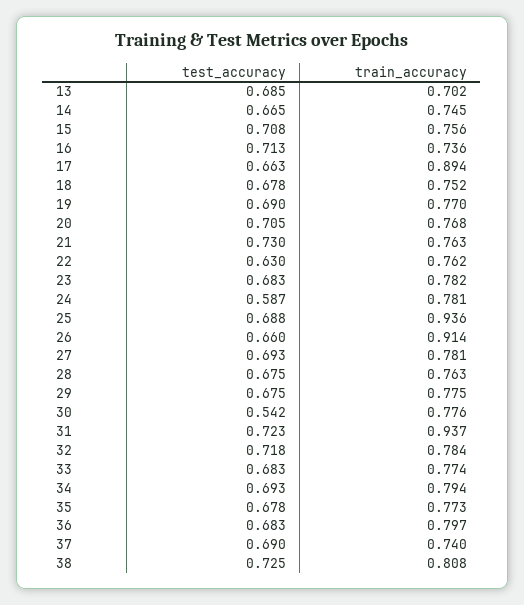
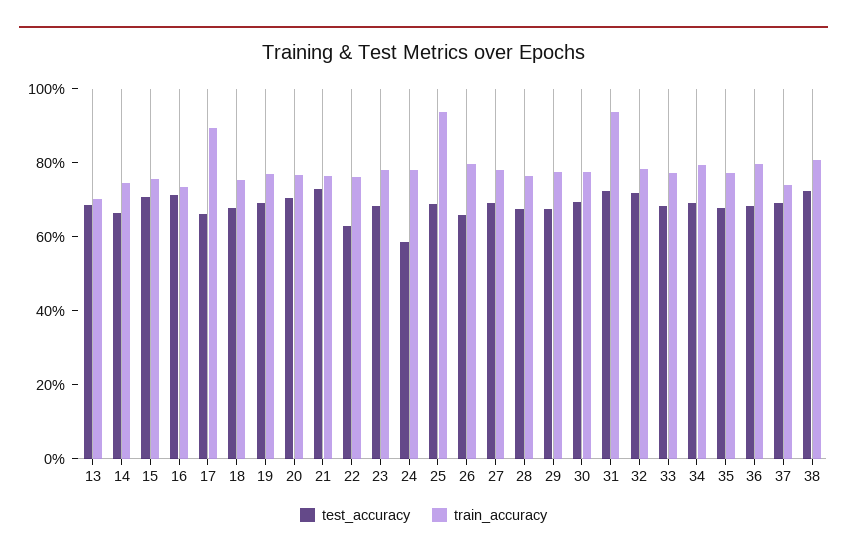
train_accuracy, 26: 0.914 -> 0.8
test_accuracy, 30: 0.542 -> 0.7

